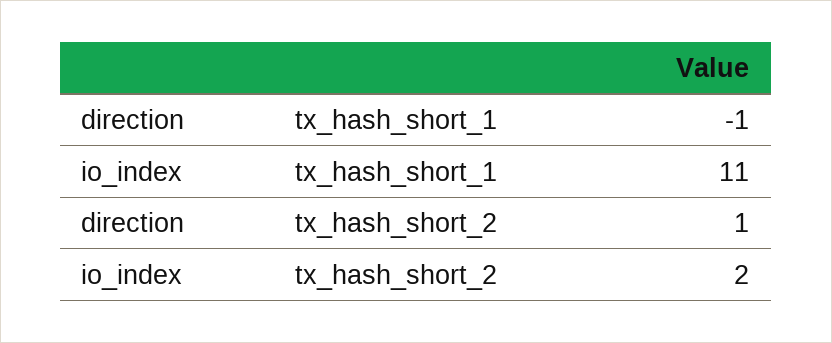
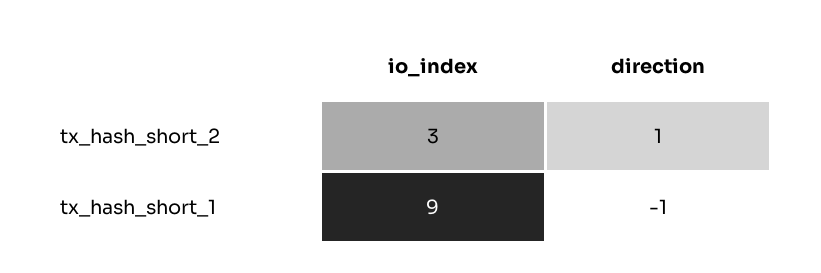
io_index, tx_hash_short_1: 11 -> 9
io_index, tx_hash_short_2: 2 -> 3

